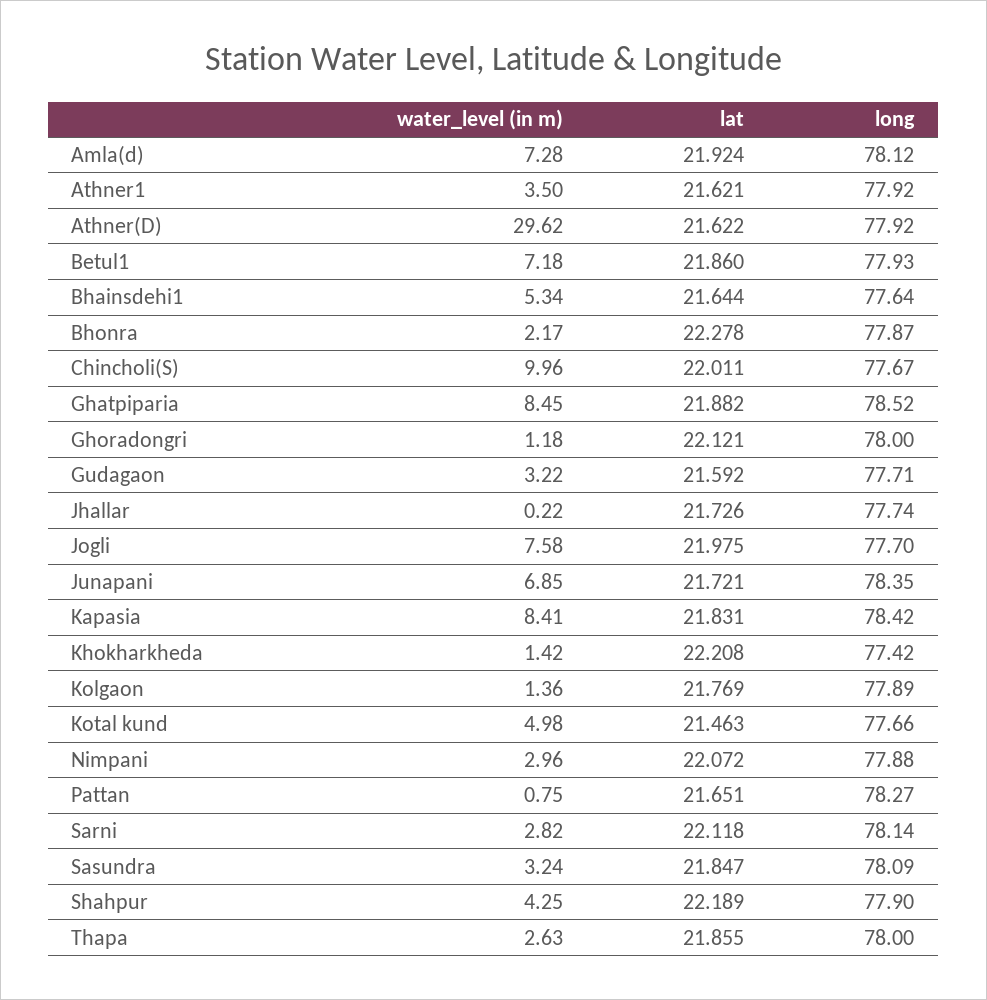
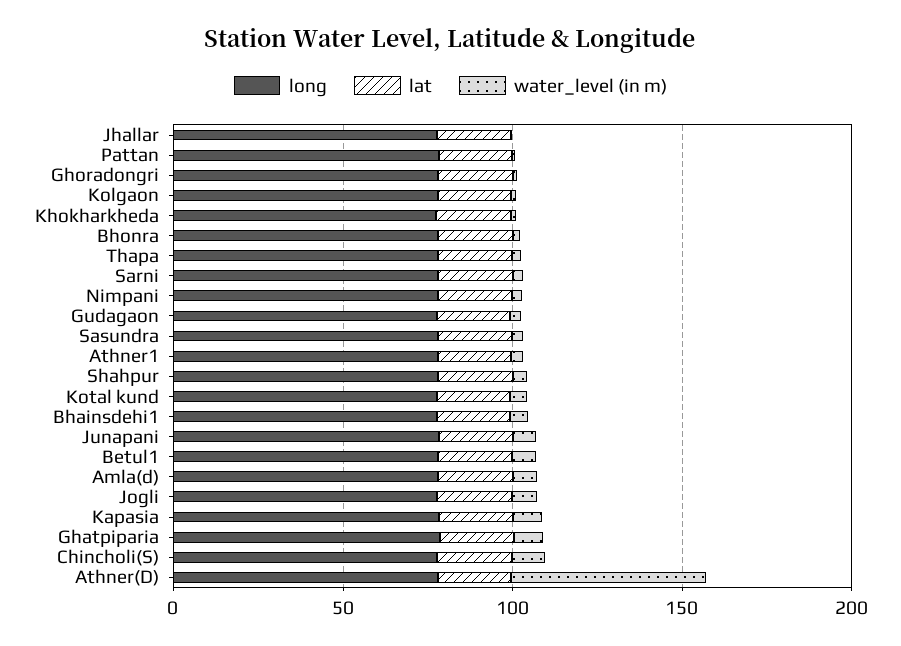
water_level (in m), Athner(D): 29.62 -> 60

